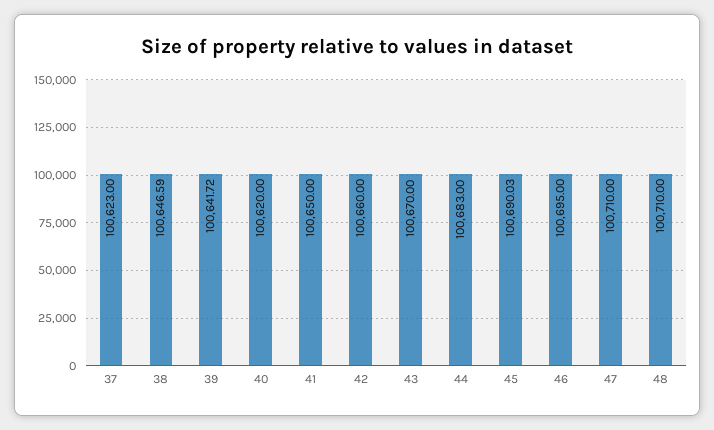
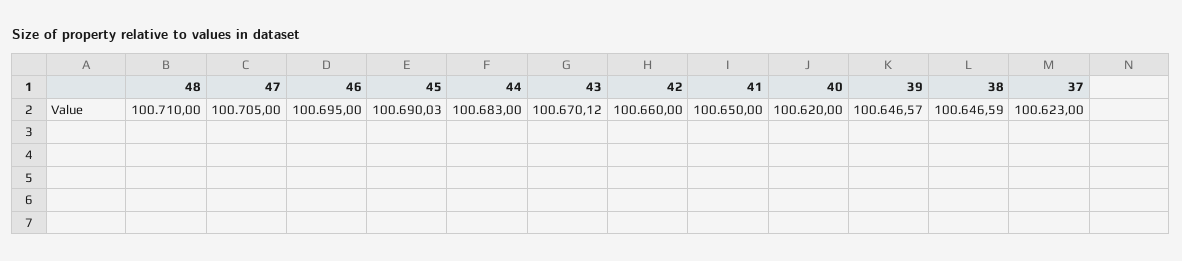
39: 100641.72 -> 100646.57
43: 100670 -> 100670.12
47: 100710 -> 100705

